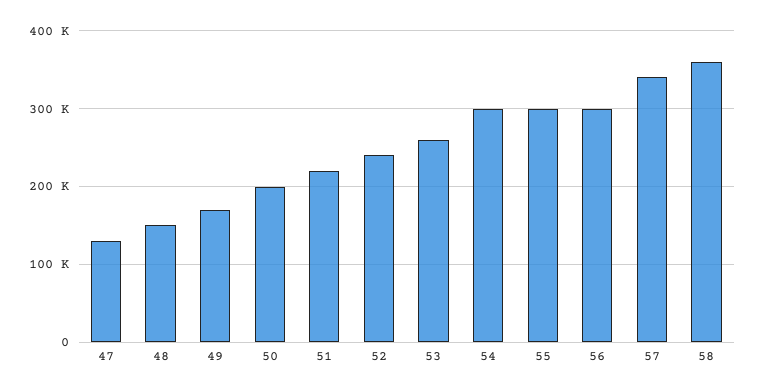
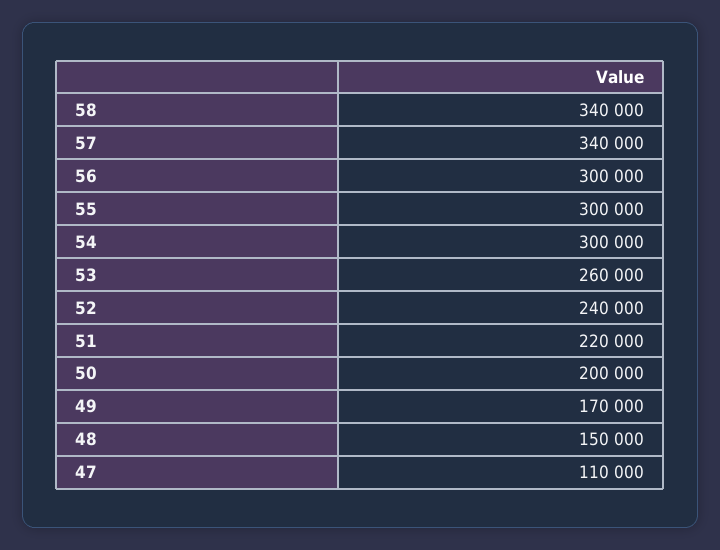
47: 130000 -> 110000
58: 360000 -> 340000

